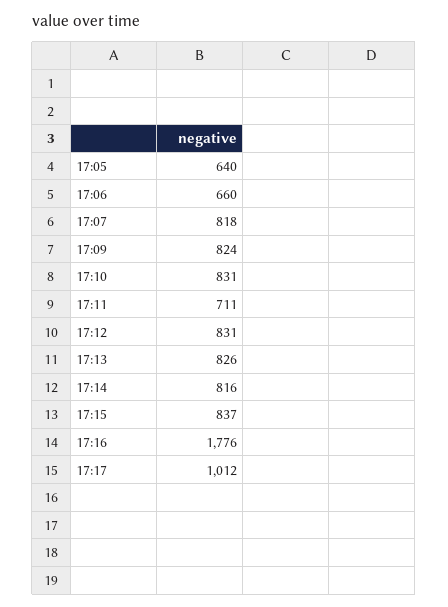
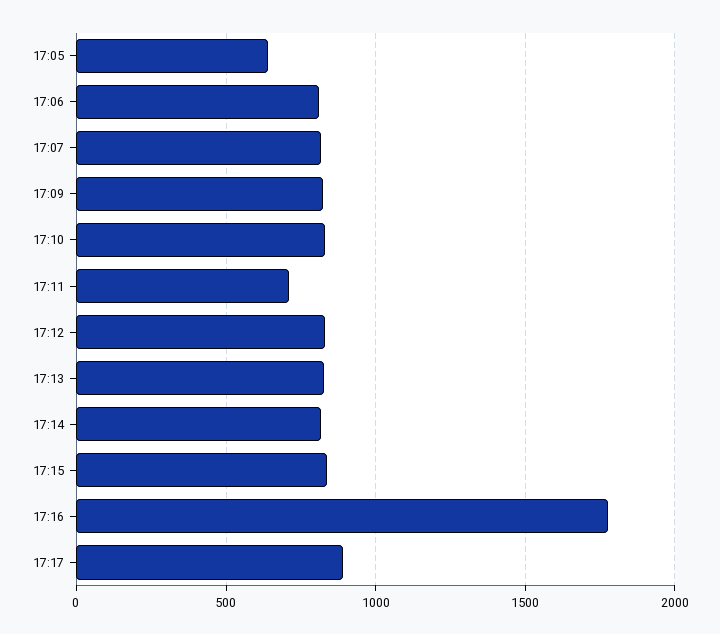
17:06: 660 -> 800
17:17: 1012 -> 900

